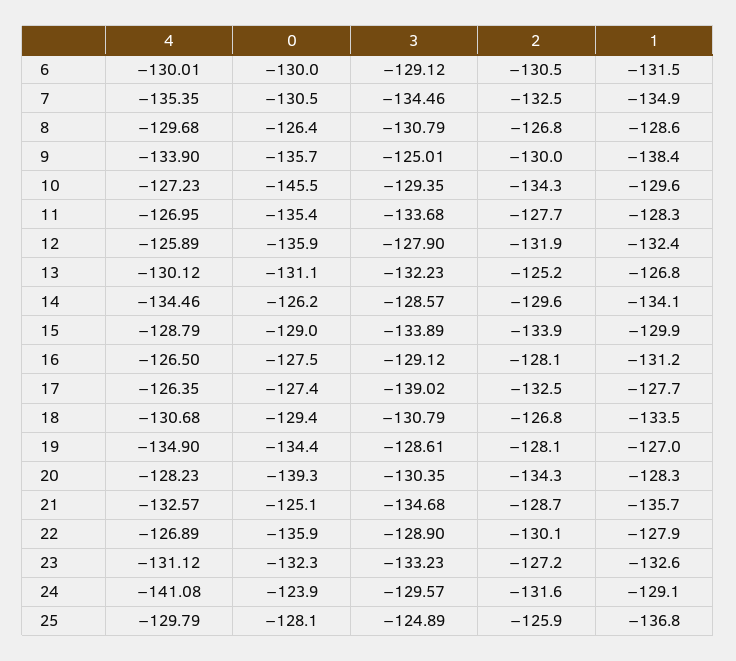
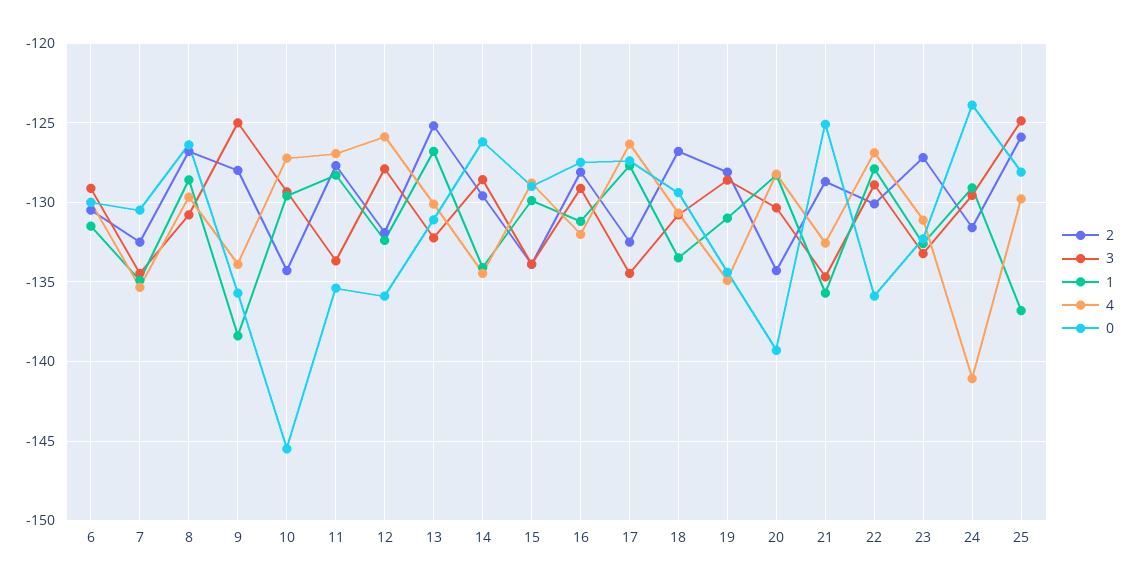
2, 9: -130 -> -128
4, 16: -126.5 -> -132
3, 17: -139.02 -> -134.5
1, 19: -127 -> -131

